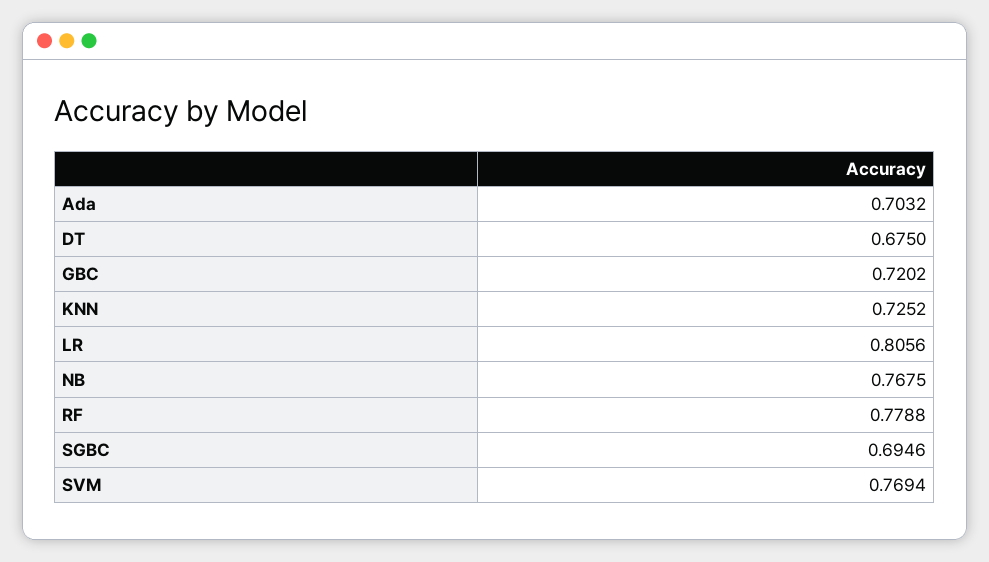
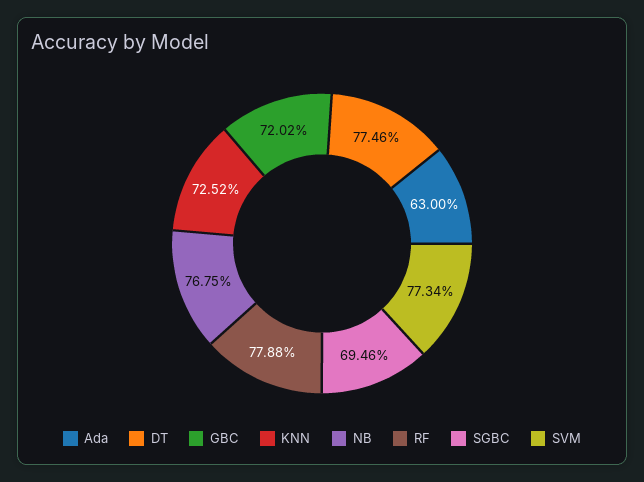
Ada: 0.7032 -> 0.63
DT: 0.675 -> 0.7746
LR: 0.8056 -> none
SVM: 0.7694 -> 0.7734

